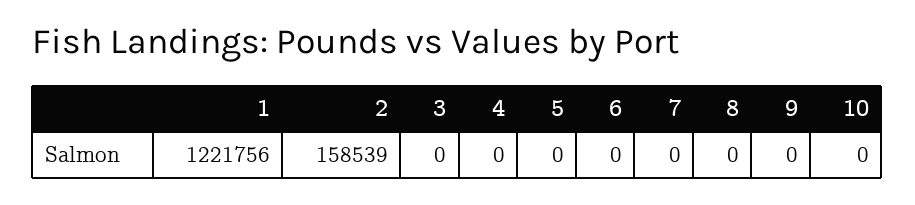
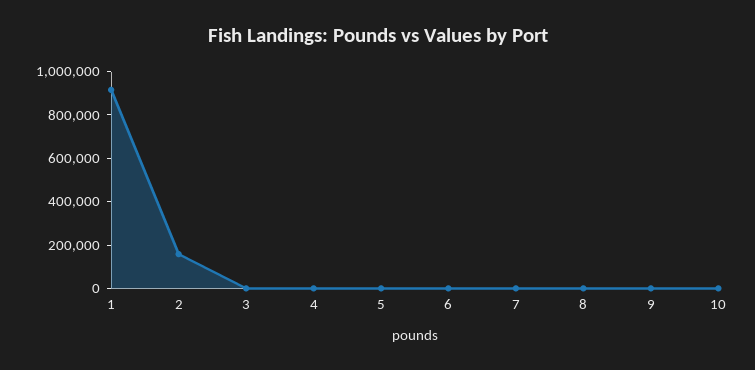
1: 1221756 -> 900000

